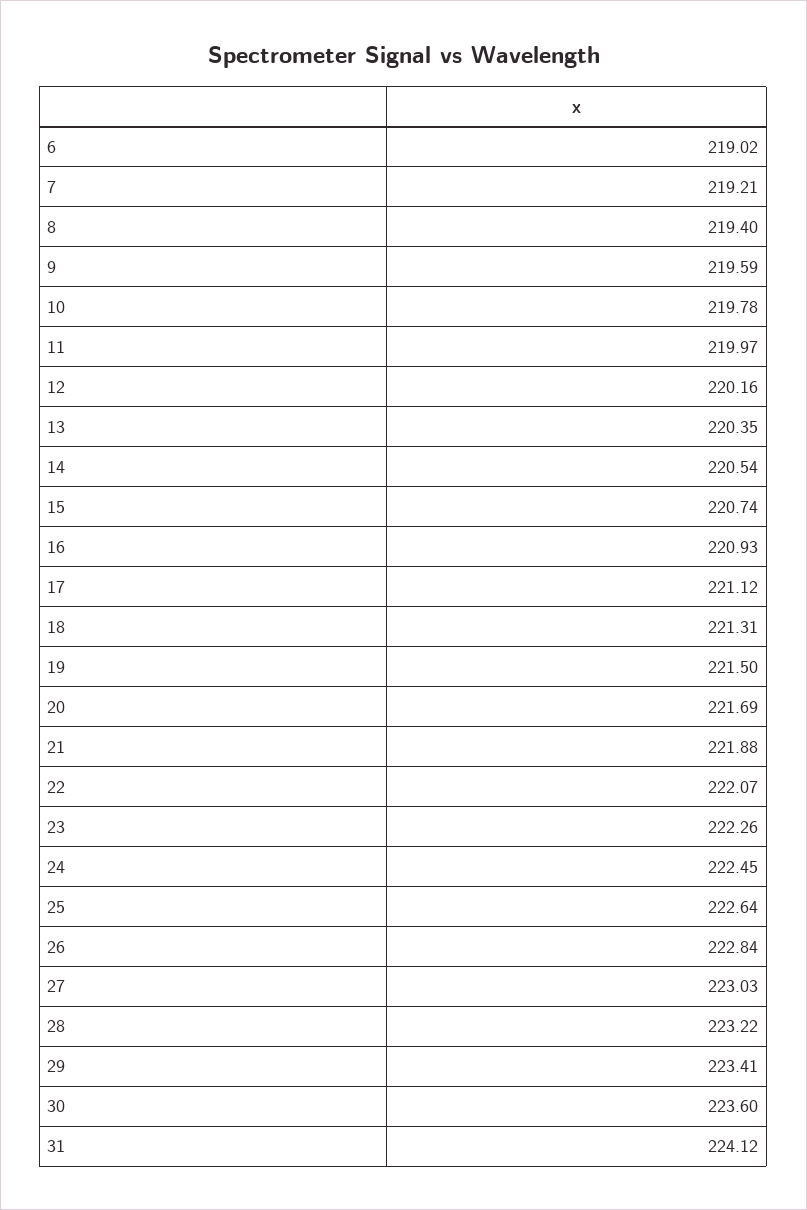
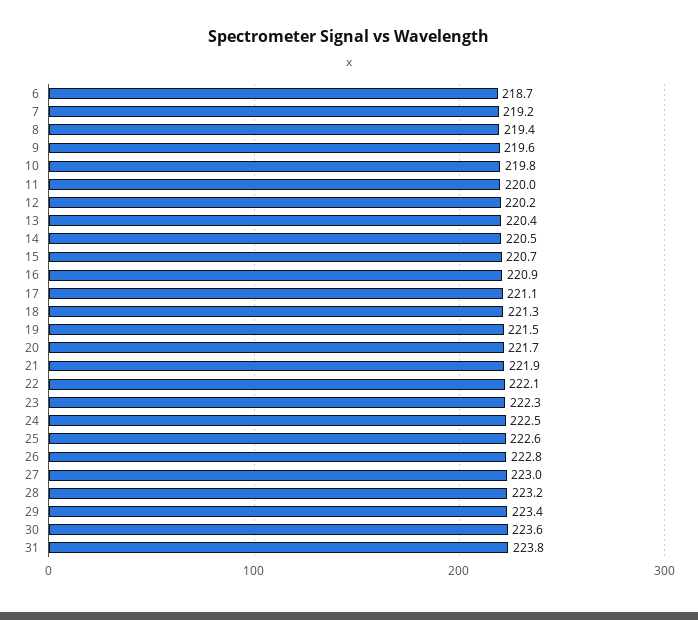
6: 219.02 -> 218.7
31: 224.12 -> 223.8

